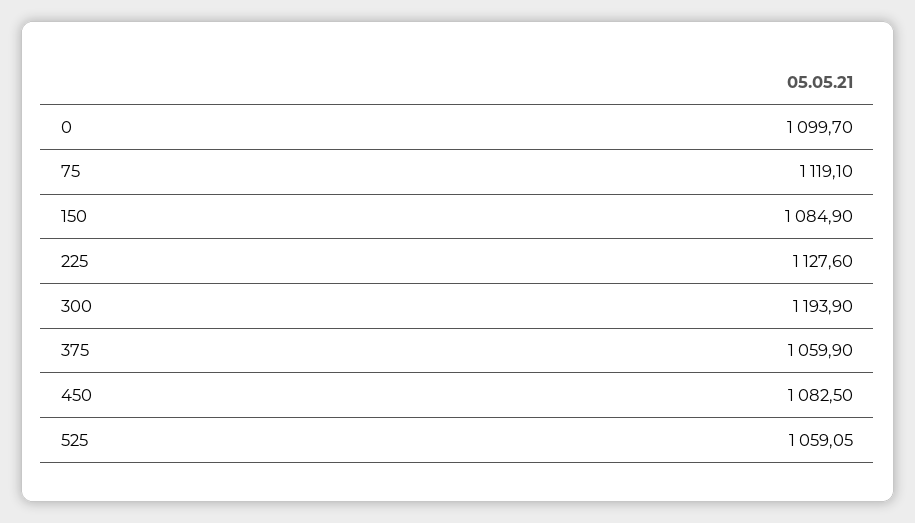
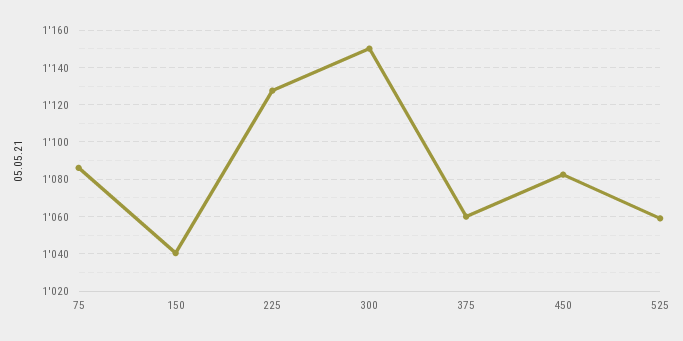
0: 1099.7 -> none
75: 1119.1 -> 1085
150: 1084.9 -> 1040
300: 1193.9 -> 1150

